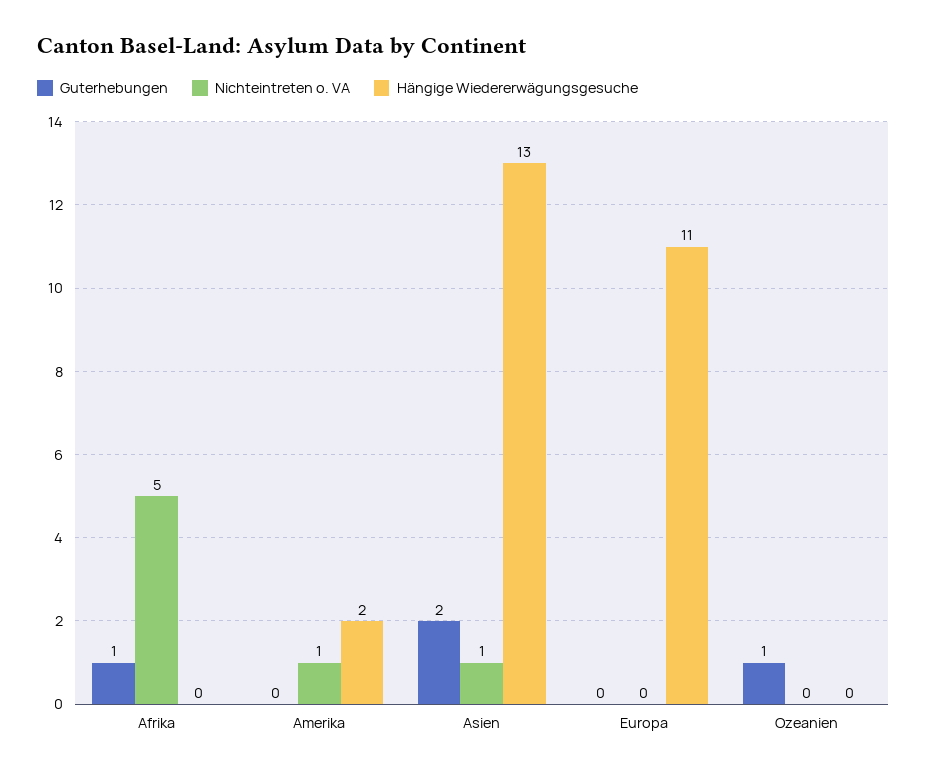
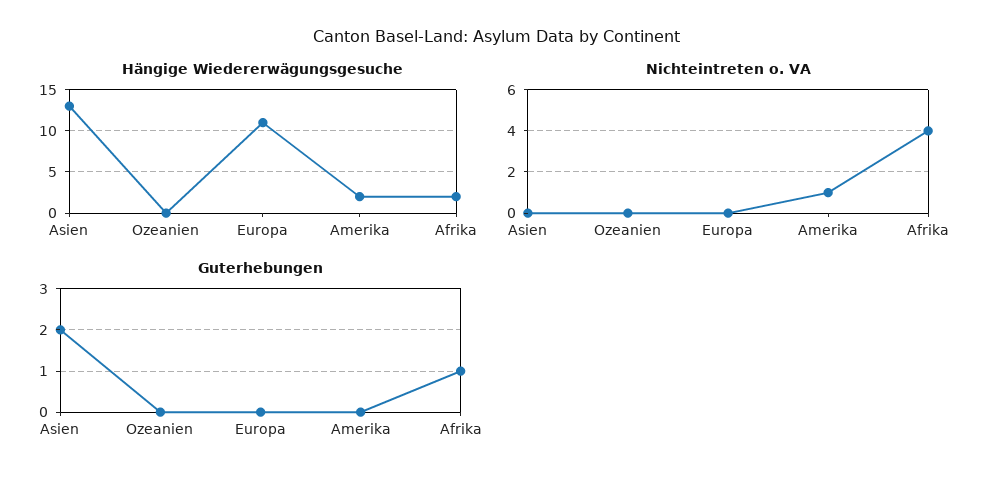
Nichteintreten o. VA, Afrika: 5 -> 4
Hängige Wiedererwägungsgesuche, Afrika: 0 -> 2
Nichteintreten o. VA, Asien: 1 -> 0
Guterhebungen, Ozeanien: 1 -> 0

